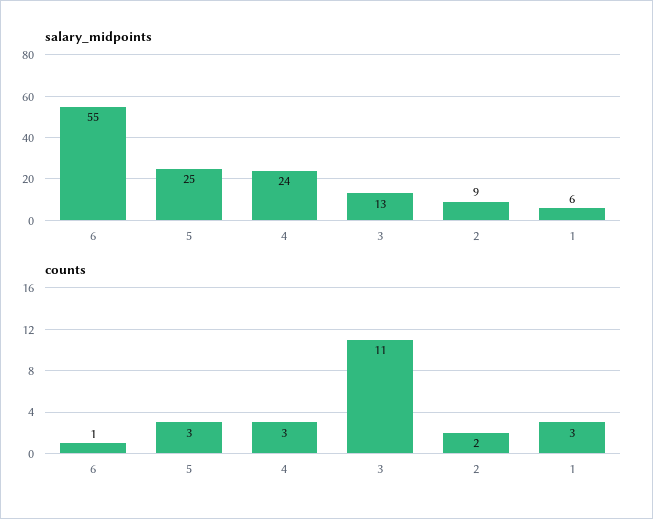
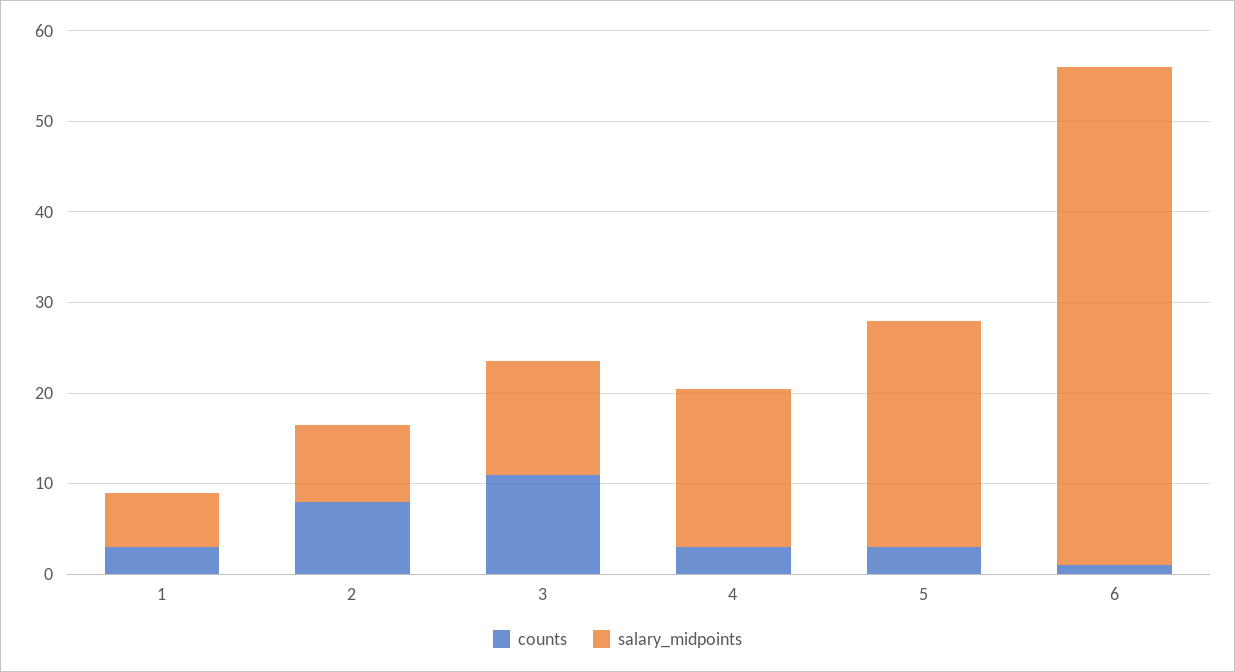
salary_midpoints, 4: 24 -> 18
counts, 2: 2 -> 8

